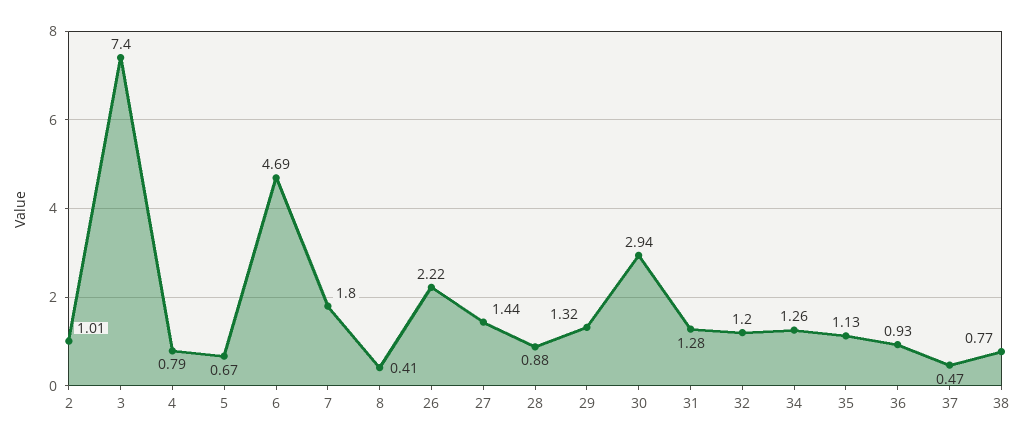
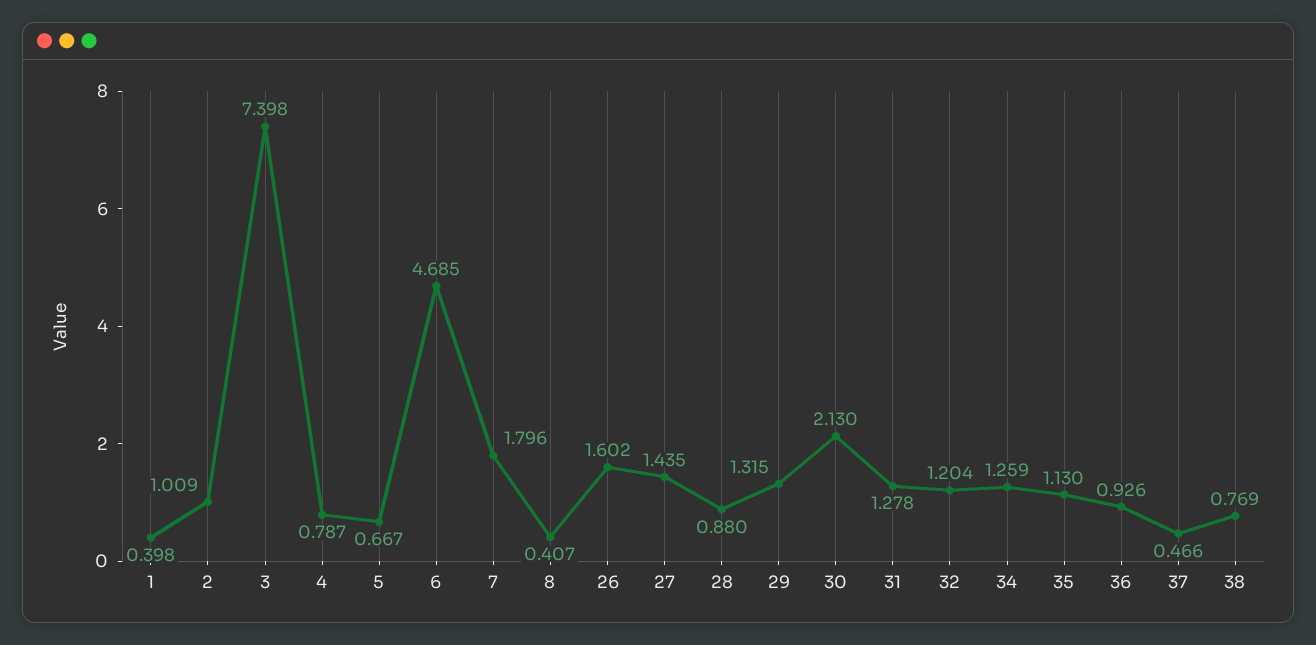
26: 2.22 -> 1.602
30: 2.94 -> 2.13
1: none -> 0.398

